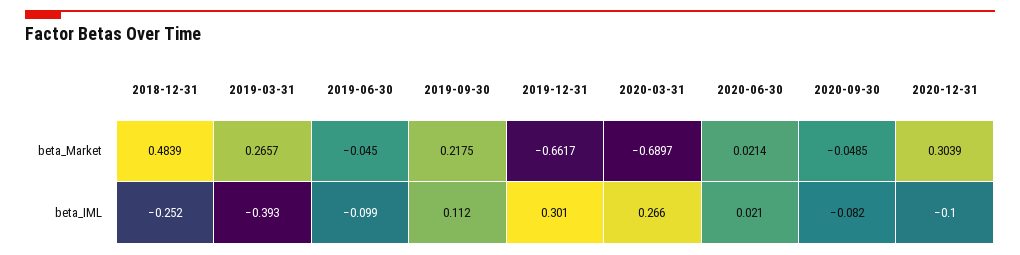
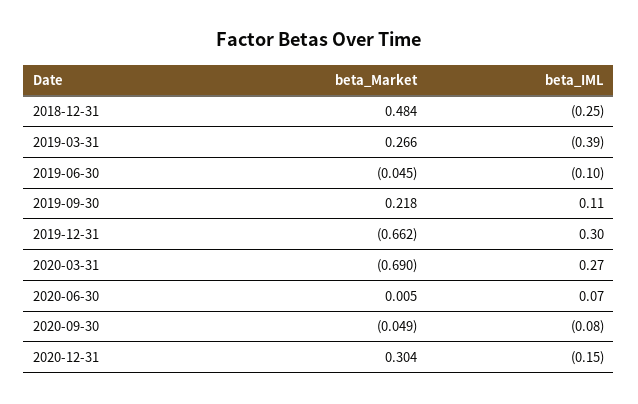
2020-06-30, beta_Market: 0.0214 -> 0.005
2020-06-30, beta_IML: 0.021 -> 0.07
2020-12-31, beta_IML: -0.1 -> -0.15

